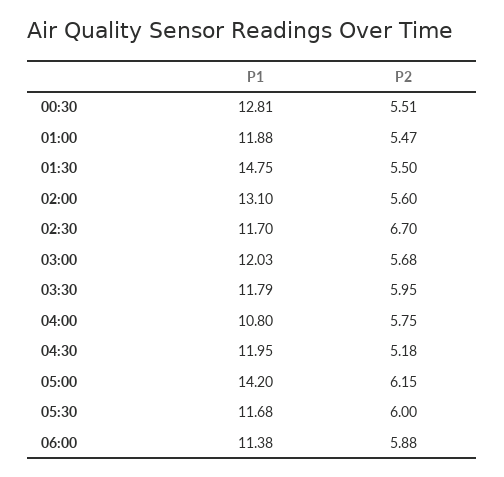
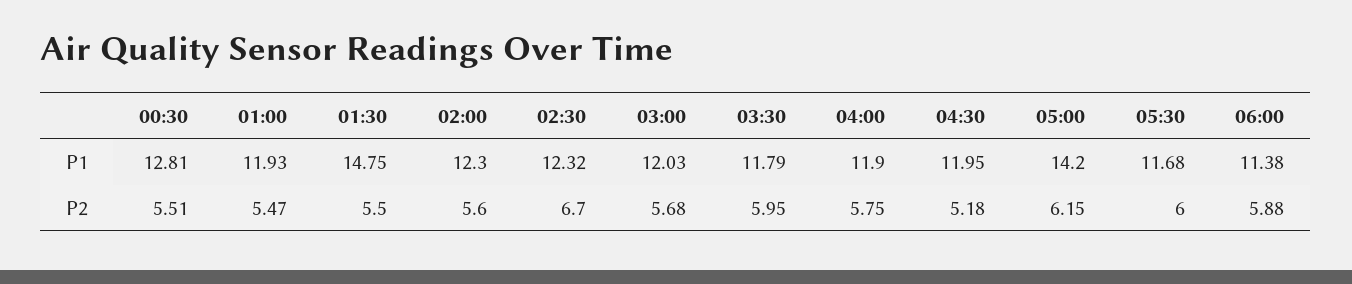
P1, 01:00: 11.88 -> 11.93
P1, 02:00: 13.1 -> 12.3
P1, 02:30: 11.7 -> 12.32
P1, 04:00: 10.8 -> 11.9

